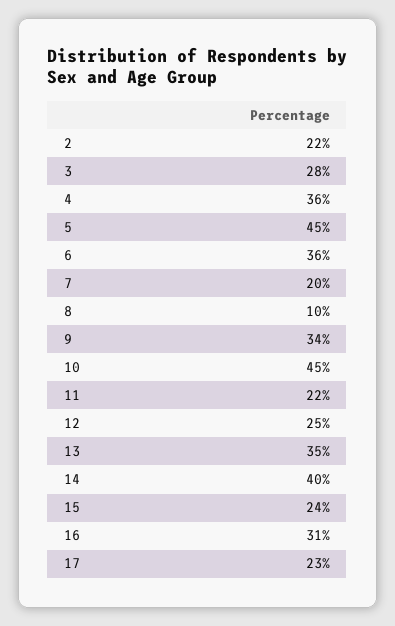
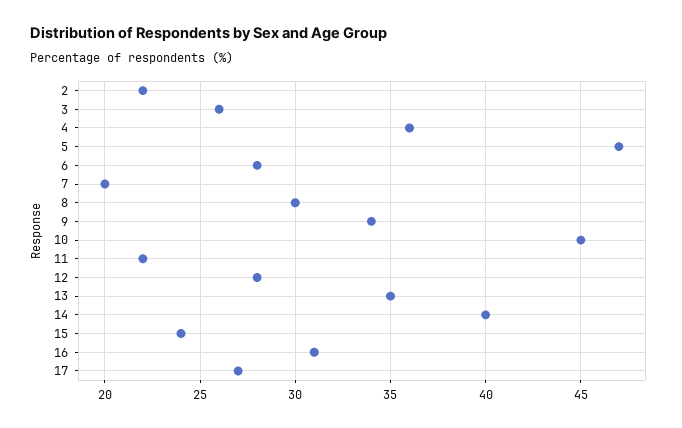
3: 28 -> 26
5: 45 -> 47
6: 36 -> 28
8: 10 -> 30
12: 25 -> 28
17: 23 -> 27

